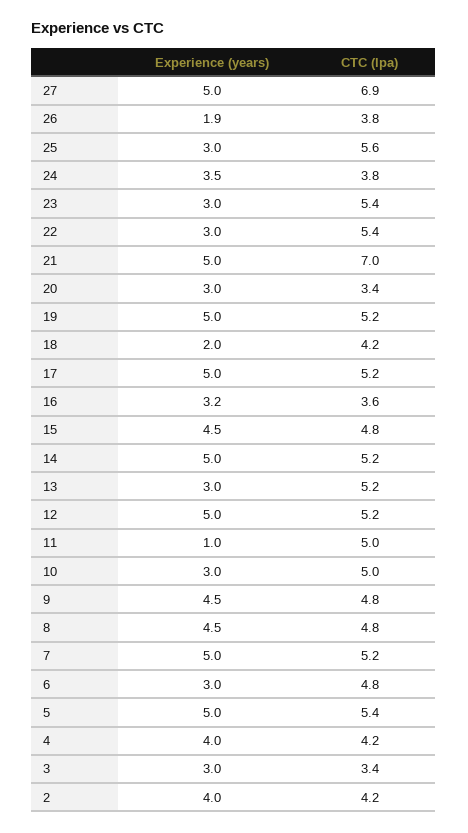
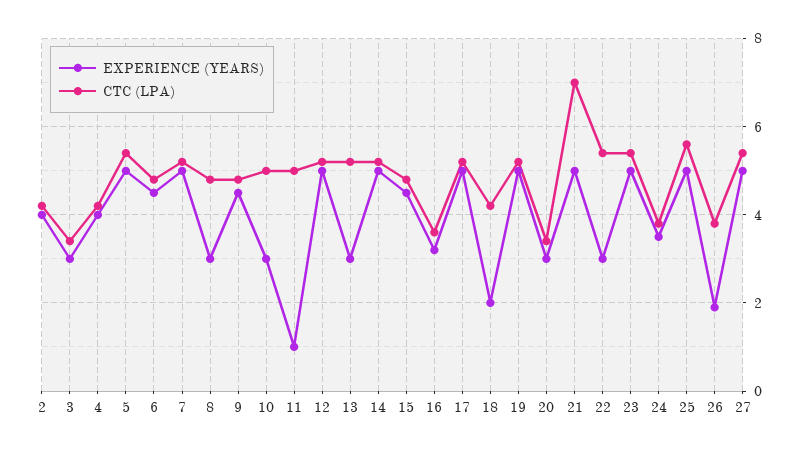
CTC (lpa), 27: 6.9 -> 5.5
Experience (years), 25: 3 -> 5
Experience (years), 23: 3 -> 5
Experience (years), 8: 4.5 -> 3
Experience (years), 6: 3 -> 4.5

